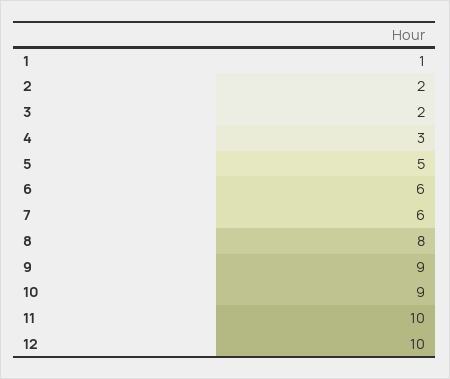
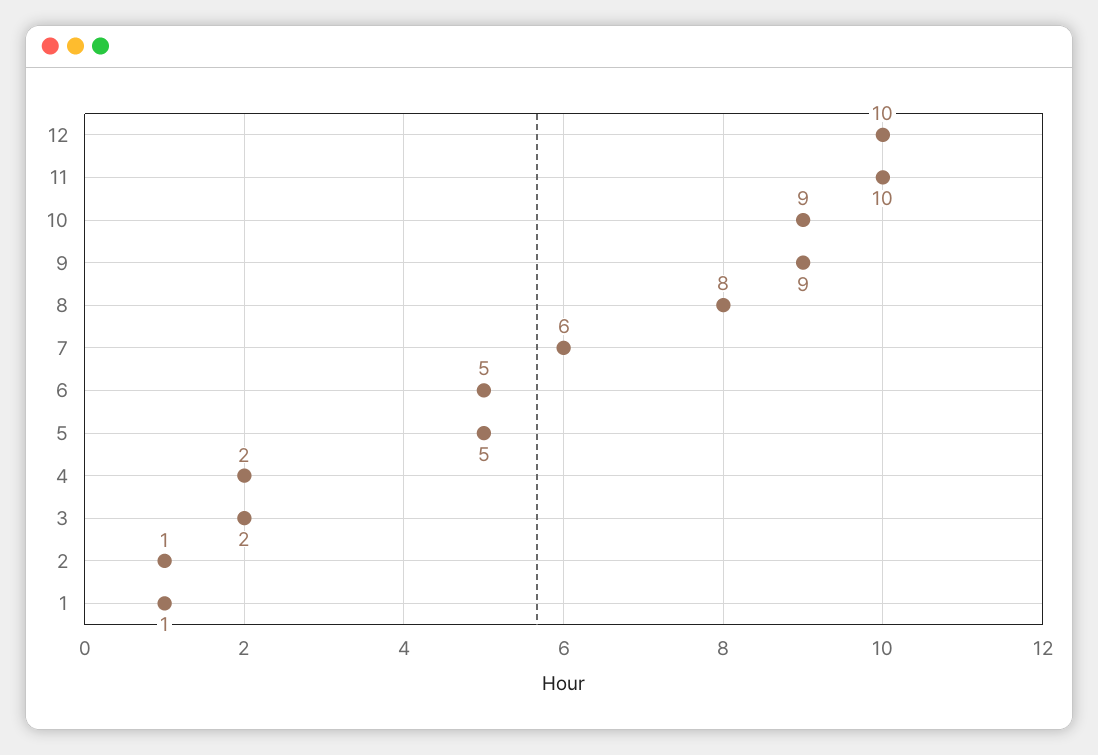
2: 2 -> 1
4: 3 -> 2
6: 6 -> 5

